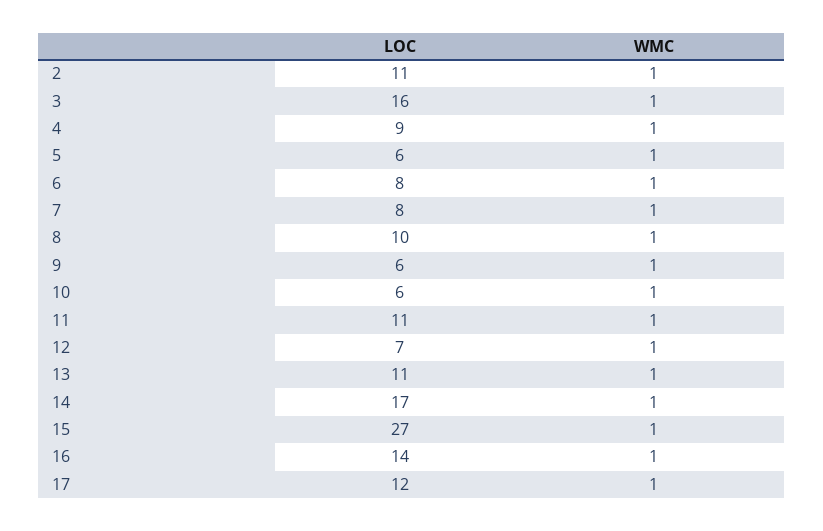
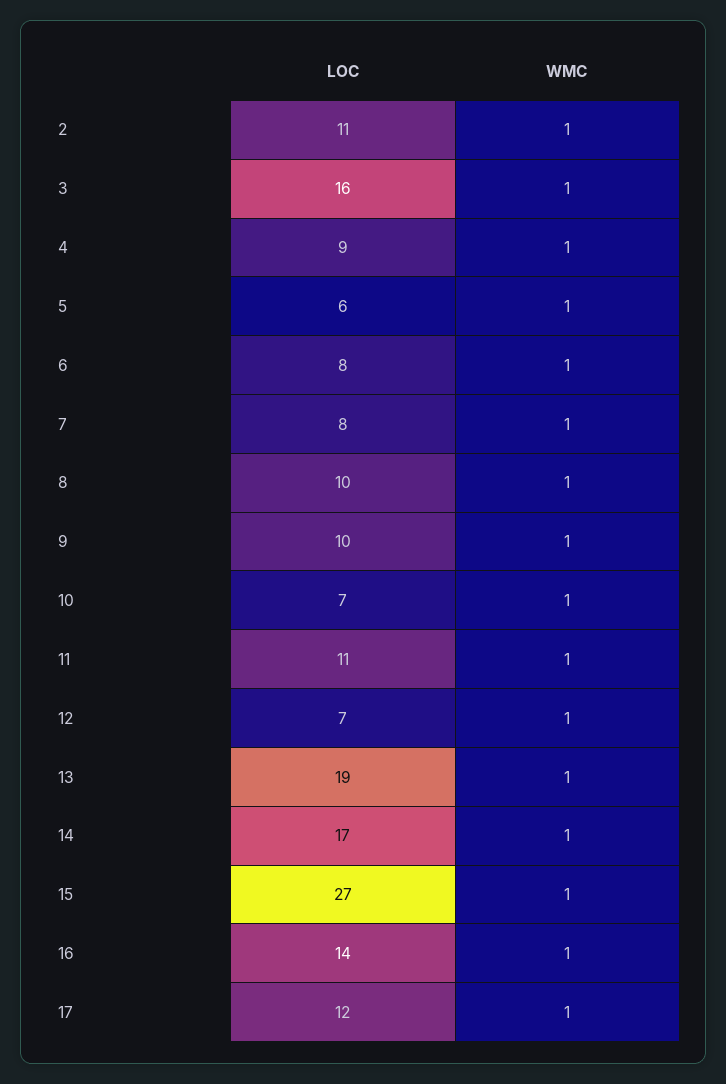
LOC, 9: 6 -> 10
LOC, 10: 6 -> 7
LOC, 13: 11 -> 19

